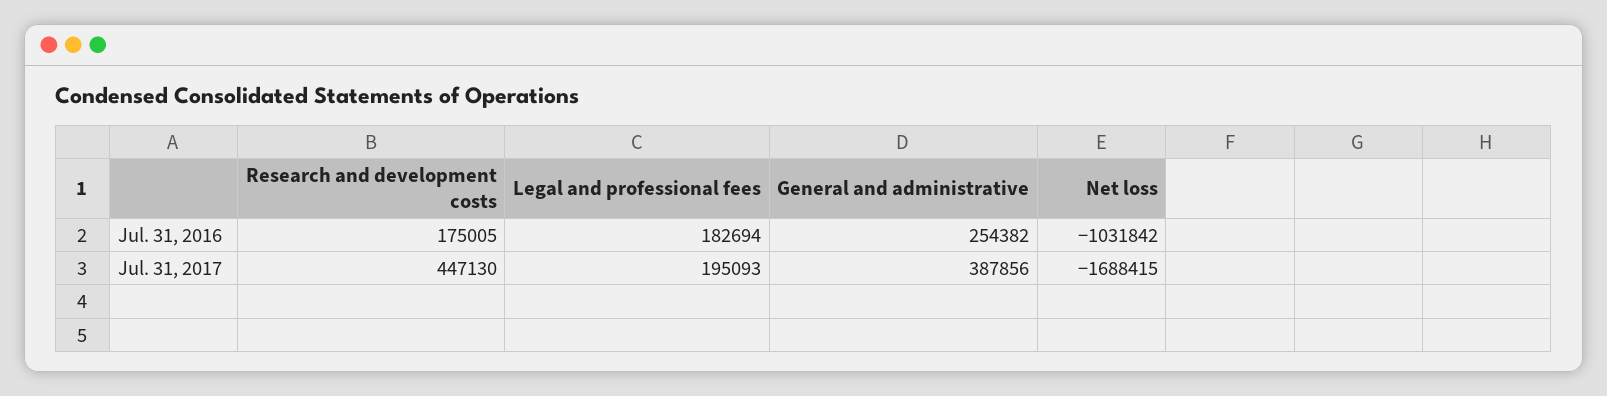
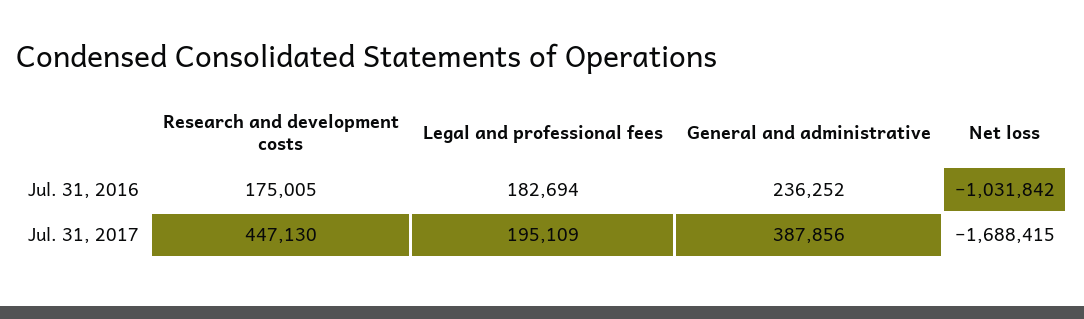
General and administrative, Jul. 31, 2016: 254382 -> 236252
Legal and professional fees, Jul. 31, 2017: 195093 -> 195109

